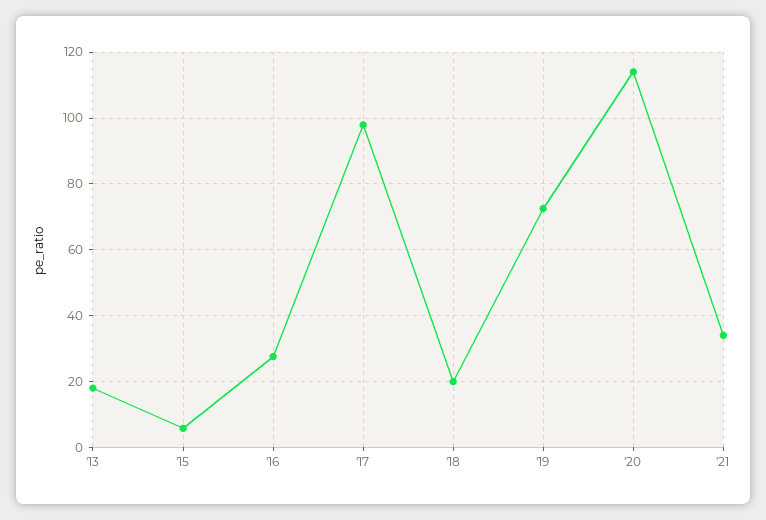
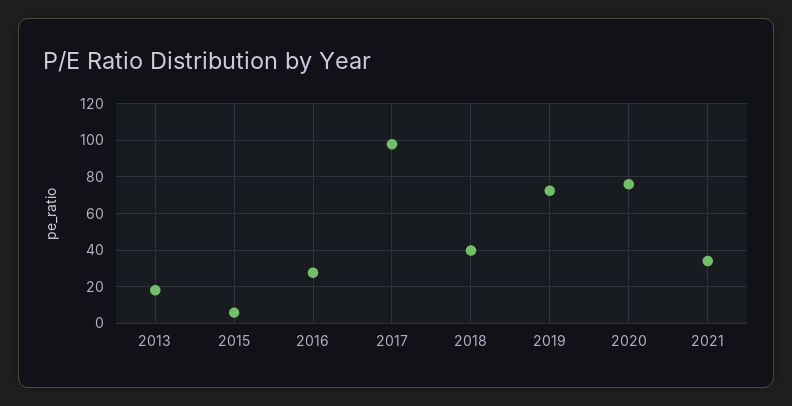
'18: 20 -> 40
'20: 114 -> 75

